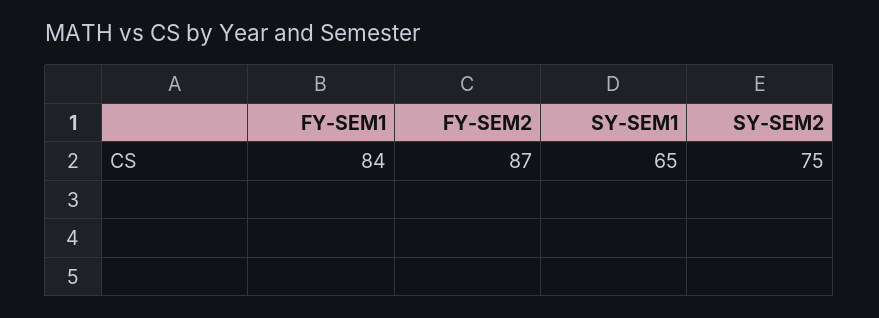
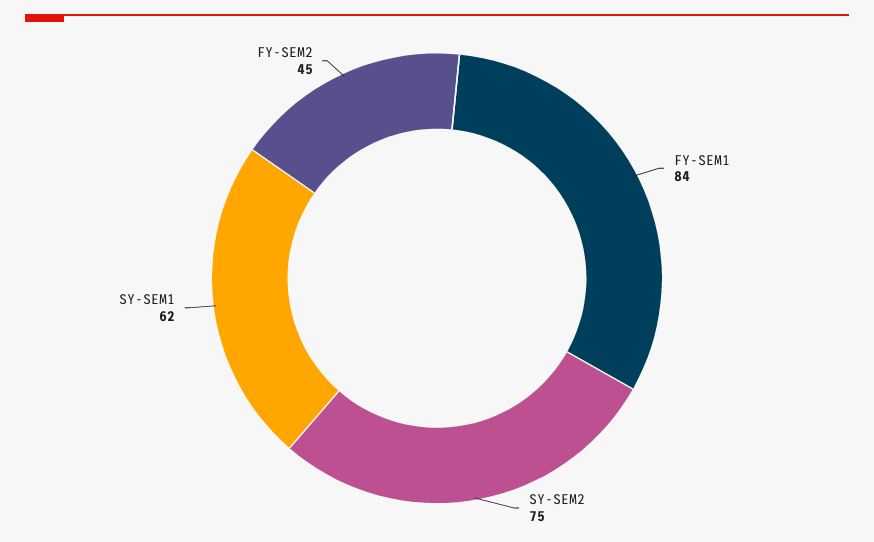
FY-SEM2: 87 -> 45
SY-SEM1: 65 -> 62

